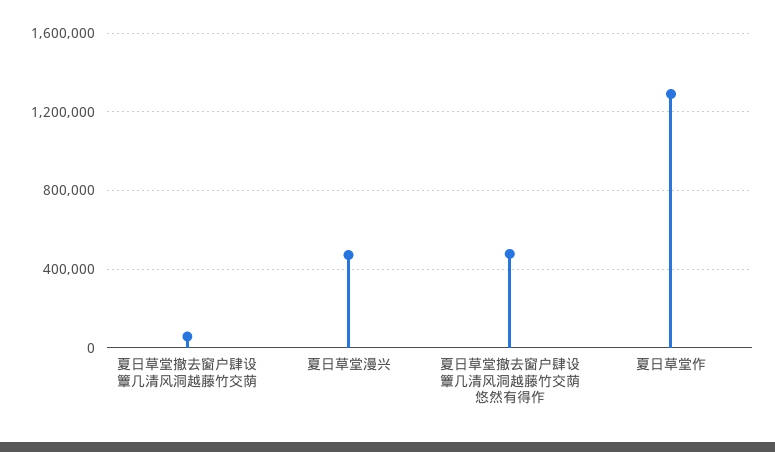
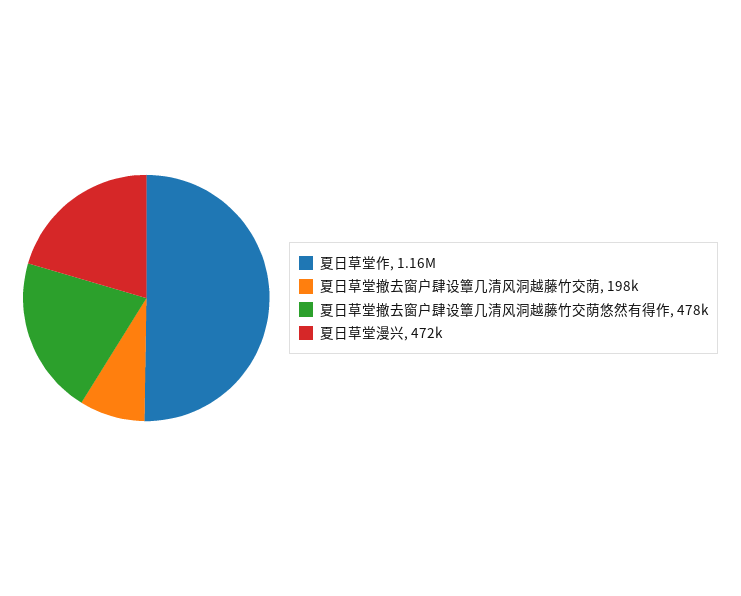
夏日草堂撤去窗户肆设簟几清风洞越藤竹交荫: 50000 -> 198000
夏日草堂作: 1300000 -> 1160000

